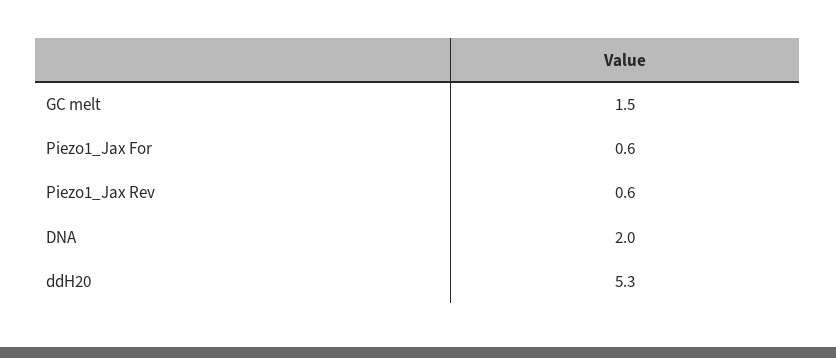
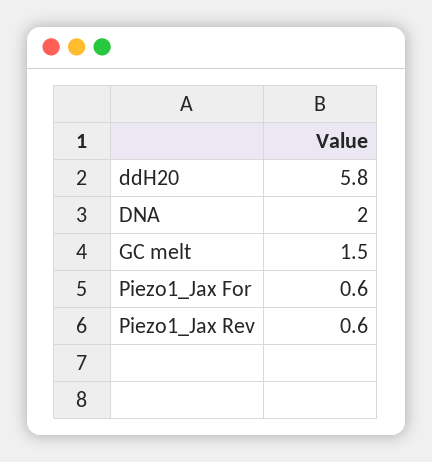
ddH20: 5.3 -> 5.8

